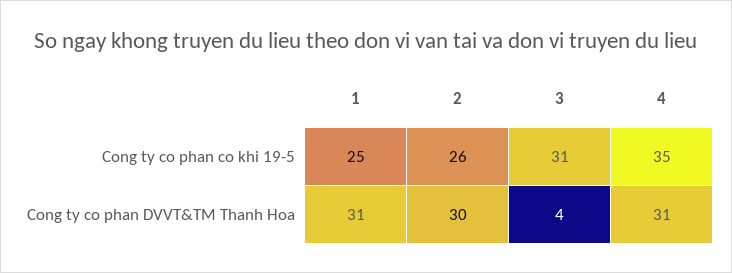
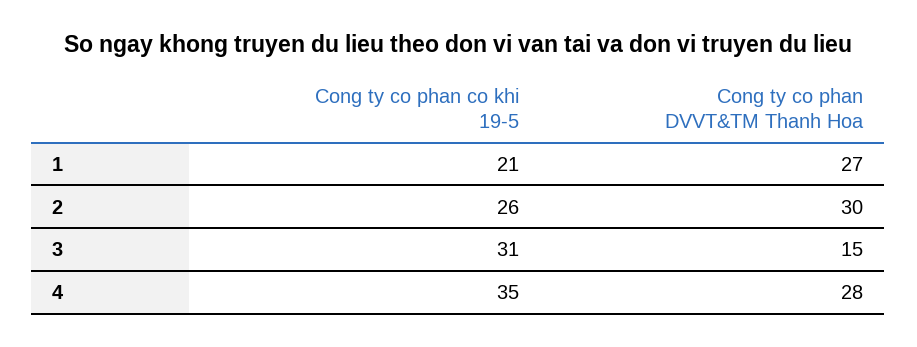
1, Cong ty co phan co khi 19-5: 25 -> 21
1, Cong ty co phan DVVT&TM Thanh Hoa: 31 -> 27
3, Cong ty co phan DVVT&TM Thanh Hoa: 4 -> 15
4, Cong ty co phan DVVT&TM Thanh Hoa: 31 -> 28

